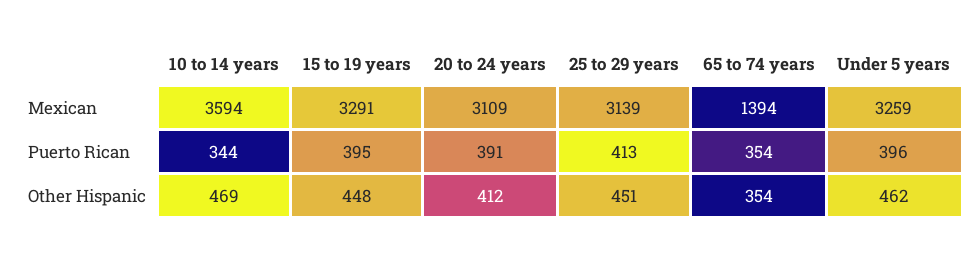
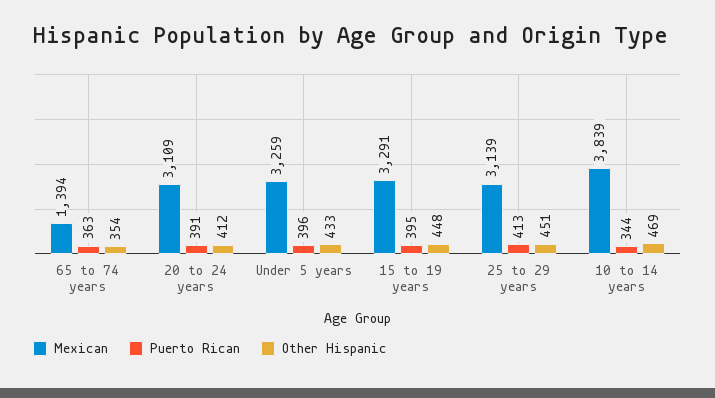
Mexican, 10 to 14 years: 3594 -> 3839
Puerto Rican, 65 to 74 years: 354 -> 363
Other Hispanic, Under 5 years: 462 -> 433

